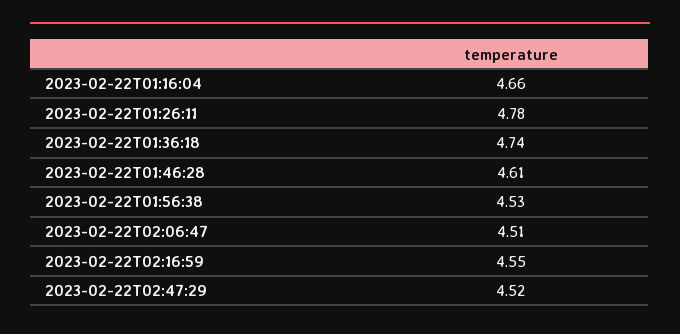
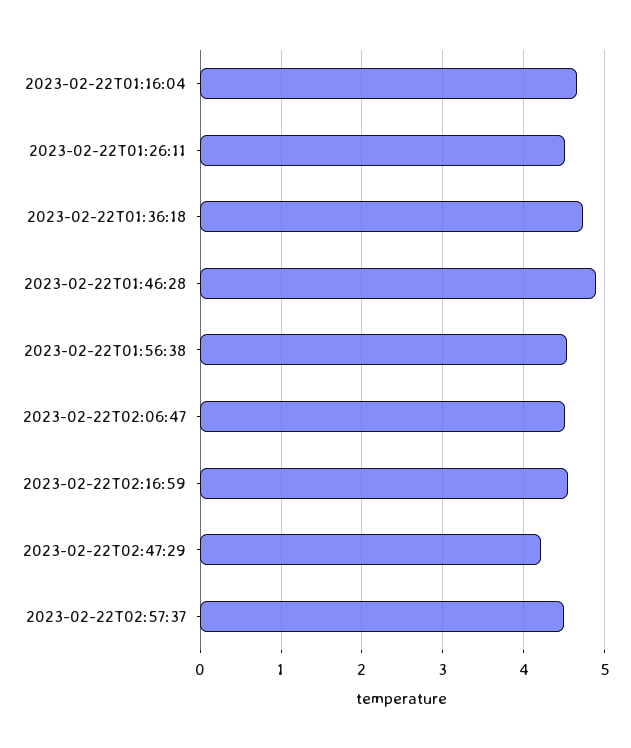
2023-02-22T01:26:11: 4.78 -> 4.5
2023-02-22T01:46:28: 4.61 -> 4.9
2023-02-22T02:47:29: 4.52 -> 4.2
2023-02-22T02:57:37: none -> 4.5

